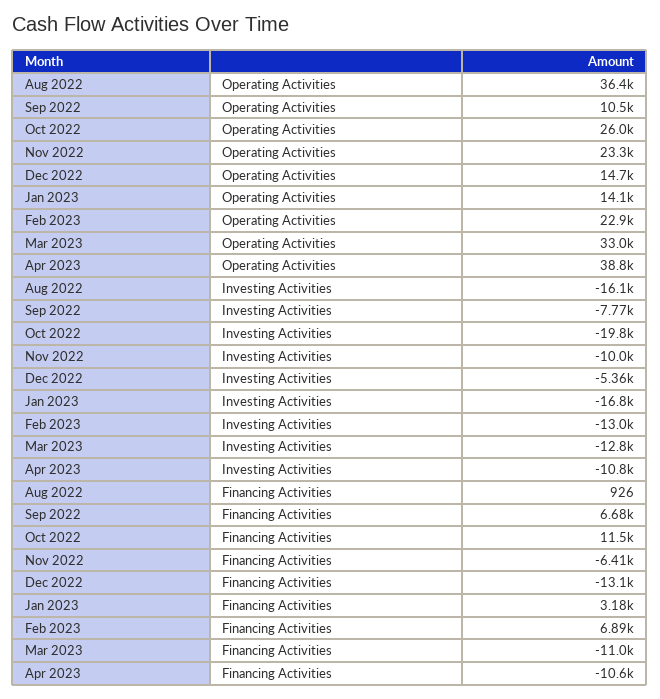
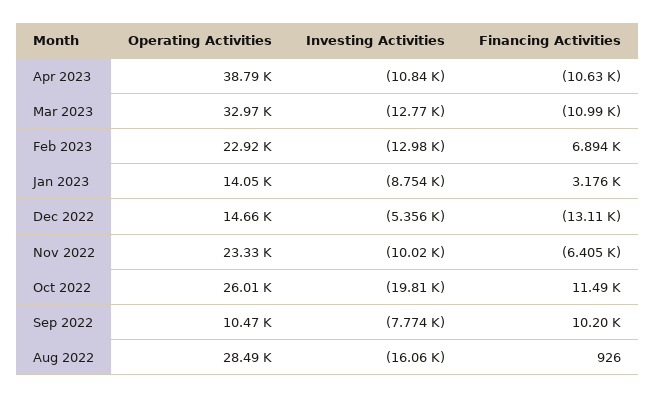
Aug 2022, Operating Activities: 36400 -> 28490
Jan 2023, Investing Activities: -16800 -> -8754
Sep 2022, Financing Activities: 6680 -> 10200

